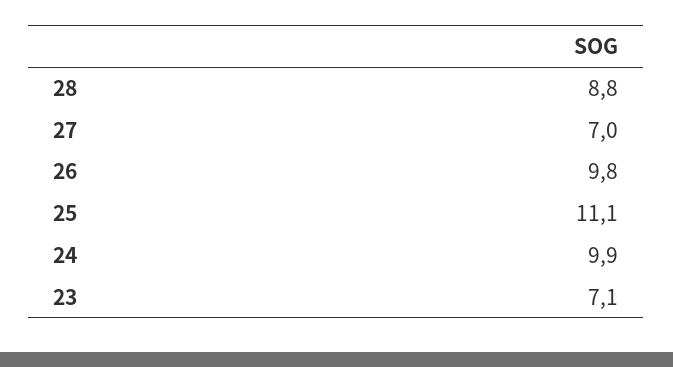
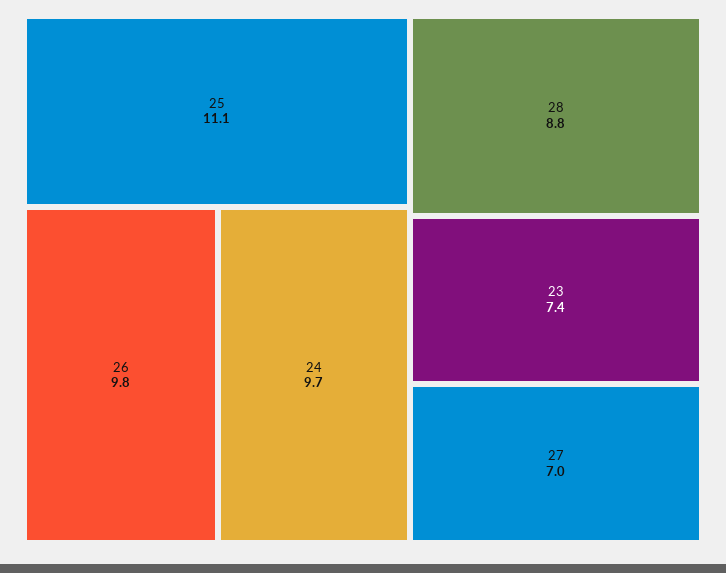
24: 9.9 -> 9.7
23: 7.1 -> 7.4

